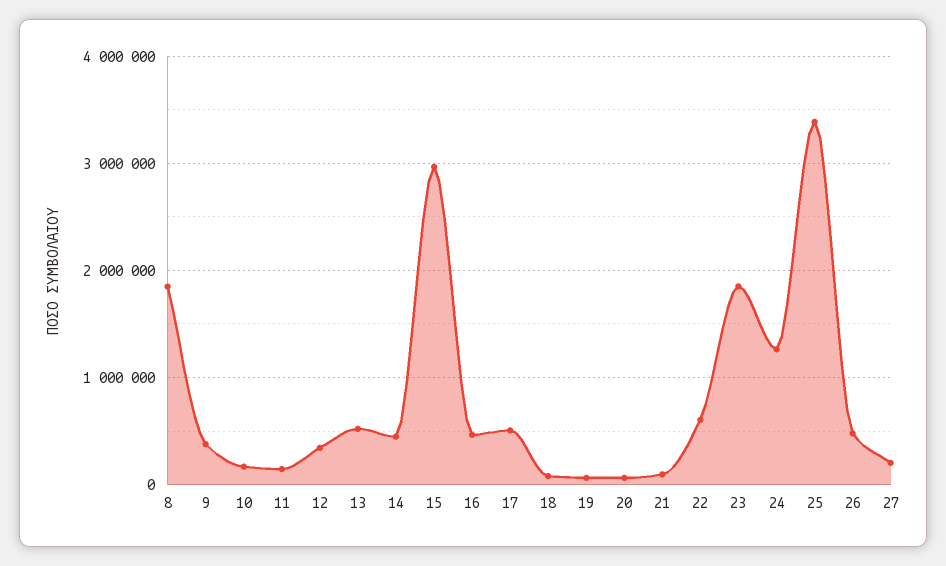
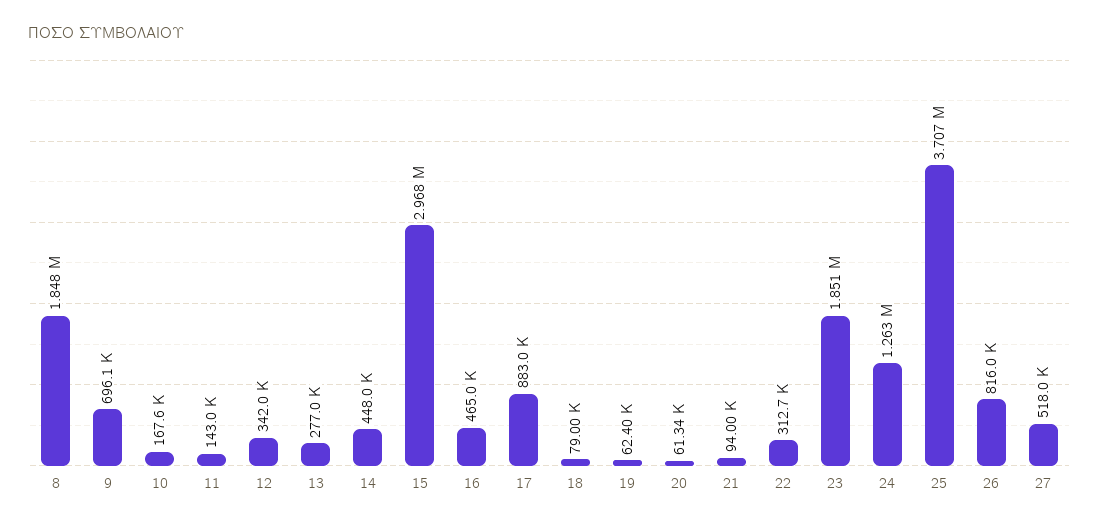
9: 400000 -> 696100
13: 500000 -> 277000
17: 500000 -> 883000
22: 600000 -> 312700
25: 3400000 -> 3707000
26: 500000 -> 816000
27: 200000 -> 518000

